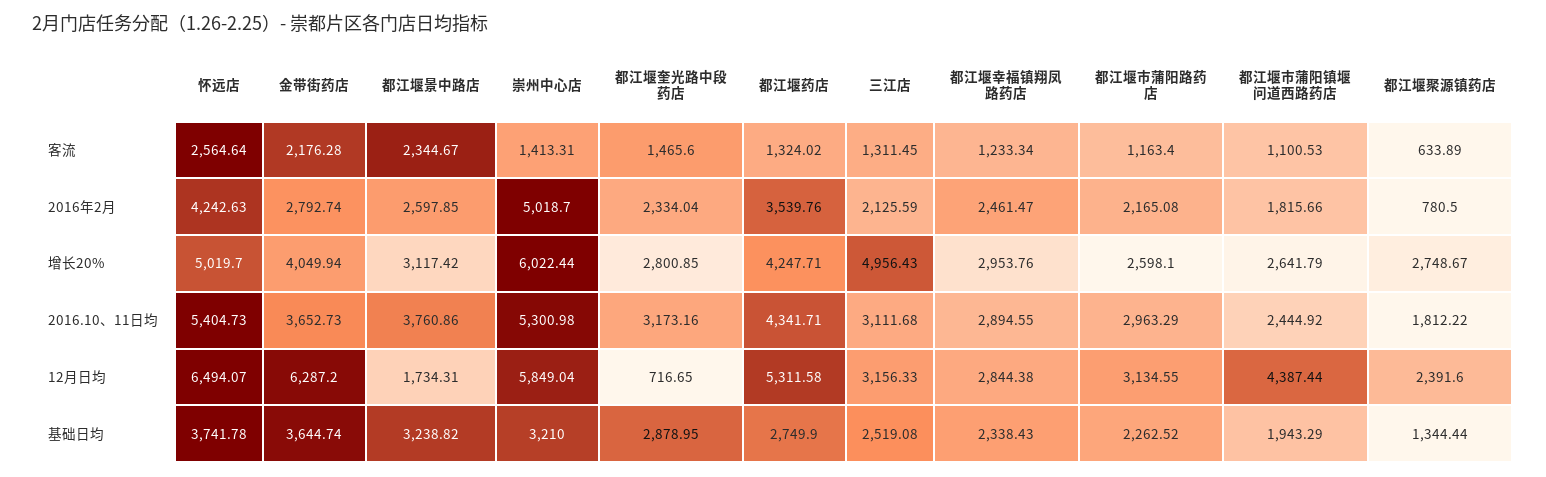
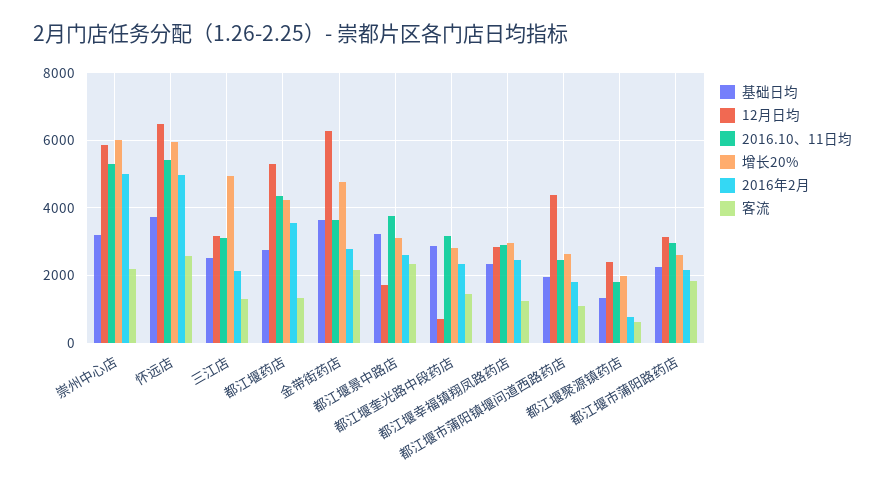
客流, 崇州中心店: 1413.31 -> 2200
客流, 都江堰市蒲阳路药店: 1163.4 -> 1800
2016年2月, 怀远店: 4242.63 -> 5000
增长20%, 怀远店: 5019.7 -> 6000
增长20%, 金带街药店: 4049.94 -> 4800
增长20%, 都江堰聚源镇药店: 2748.67 -> 2000

